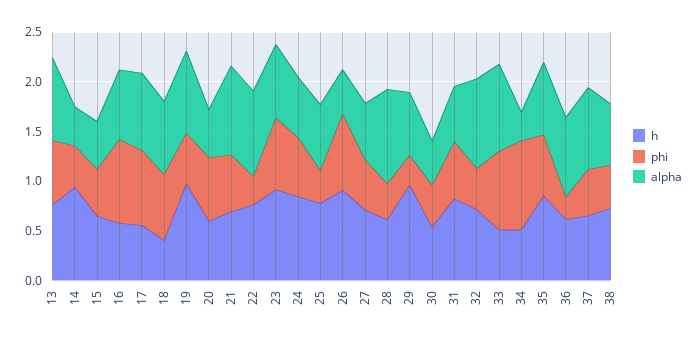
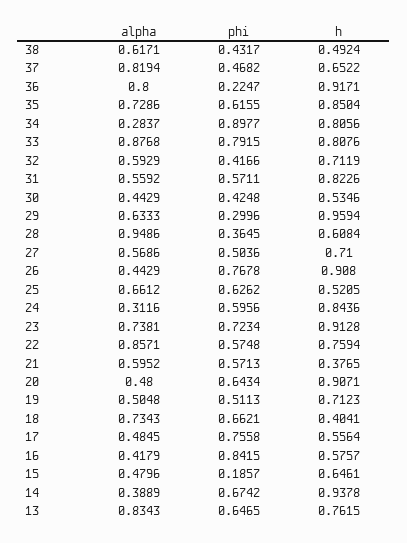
phi, 14: 0.4 -> 0.6742
phi, 15: 0.5 -> 0.1857
alpha, 16: 0.7 -> 0.4179
alpha, 17: 0.8 -> 0.4845
h, 19: 1 -> 0.7123
alpha, 19: 0.8 -> 0.5048
h, 20: 0.6 -> 0.9071
h, 21: 0.7 -> 0.3765
alpha, 21: 0.9 -> 0.5952
phi, 22: 0.3 -> 0.5748
alpha, 24: 0.6 -> 0.3116
h, 25: 0.8 -> 0.5205
phi, 25: 0.3 -> 0.6262
alpha, 32: 0.9 -> 0.5929
h, 33: 0.5 -> 0.8076
h, 34: 0.5 -> 0.8056
h, 36: 0.6 -> 0.9171
h, 38: 0.7 -> 0.4924

